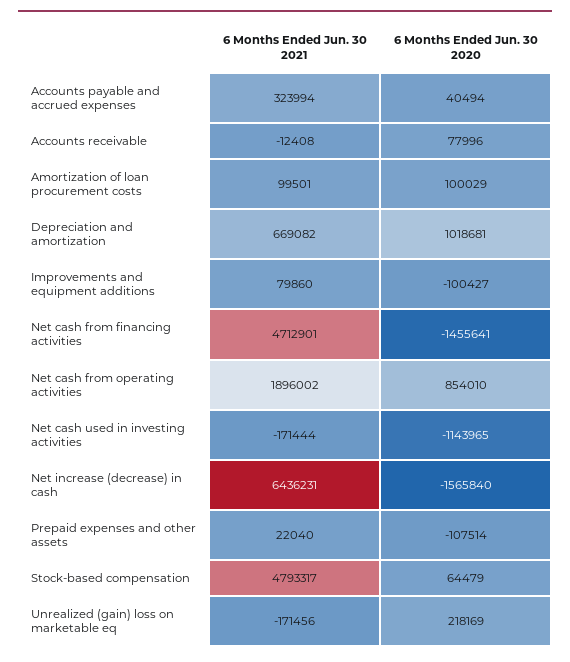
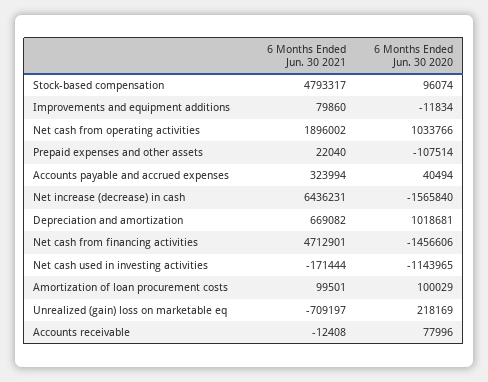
6 Months Ended Jun. 30 2020, Improvements and equipment additions: -100427 -> -11834
6 Months Ended Jun. 30 2020, Net cash from financing activities: -1455641 -> -1456606
6 Months Ended Jun. 30 2020, Net cash from operating activities: 854010 -> 1033766
6 Months Ended Jun. 30 2020, Stock-based compensation: 64479 -> 96074
6 Months Ended Jun. 30 2021, Unrealized (gain) loss on marketable eq: -171456 -> -709197

